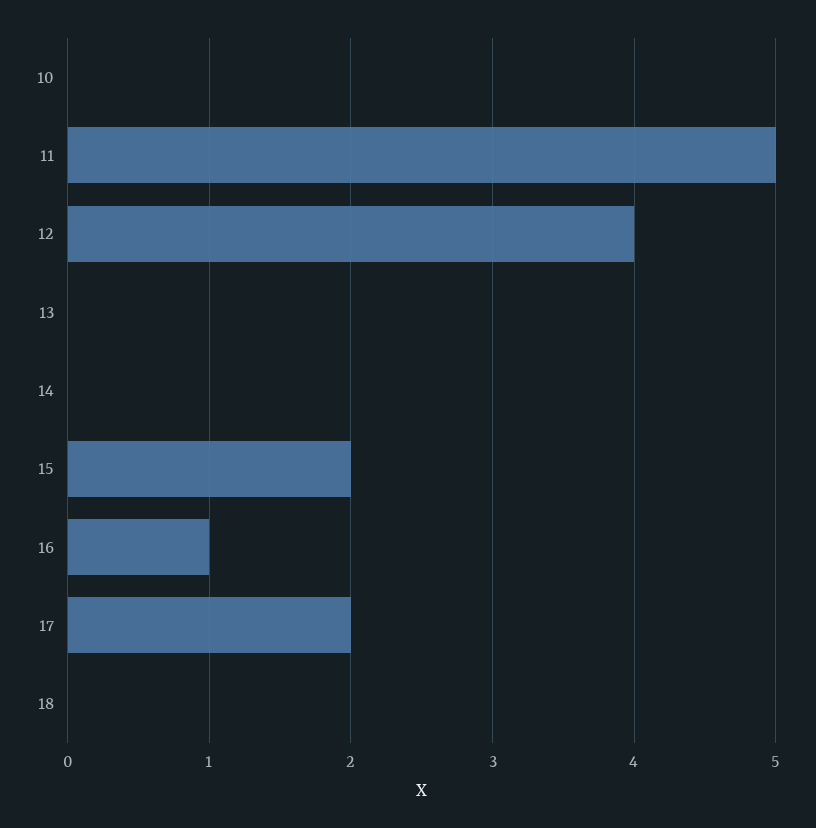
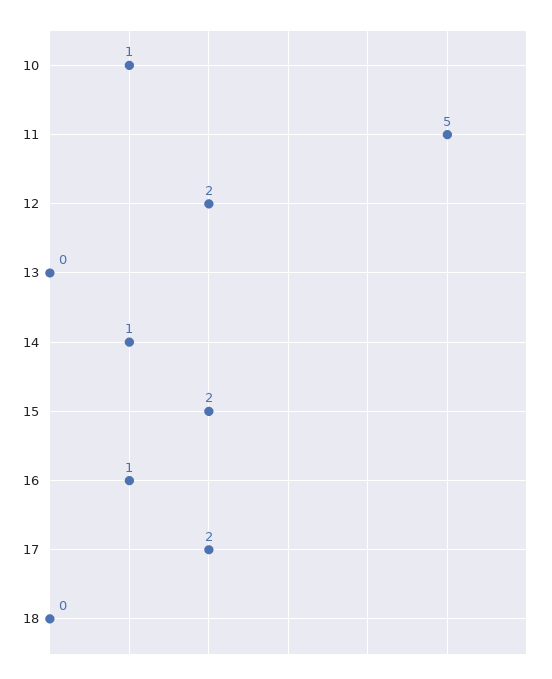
10: 0 -> 1
12: 4 -> 2
14: 0 -> 1

